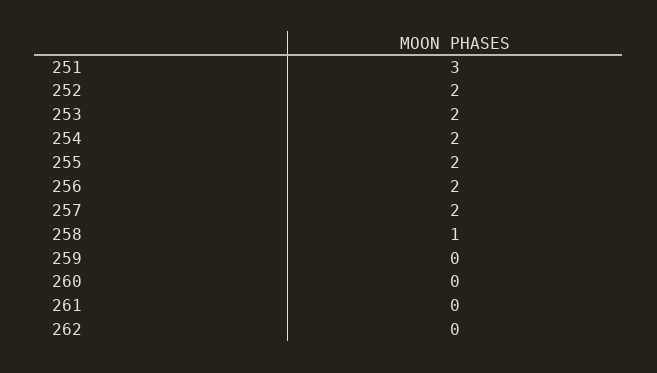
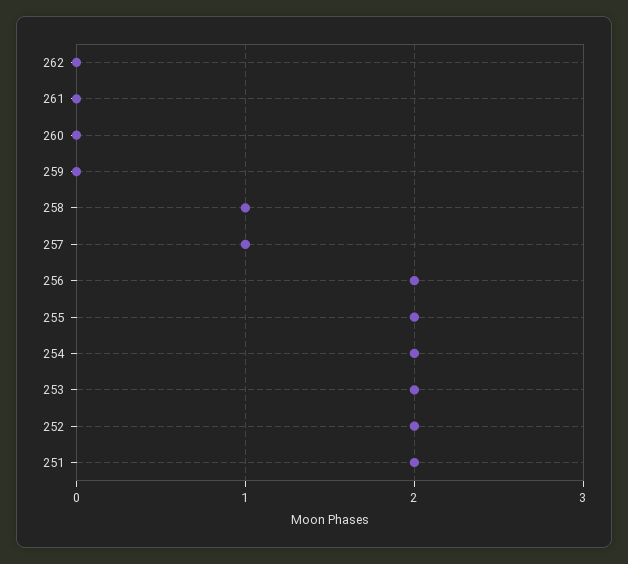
251: 3 -> 2
257: 2 -> 1

